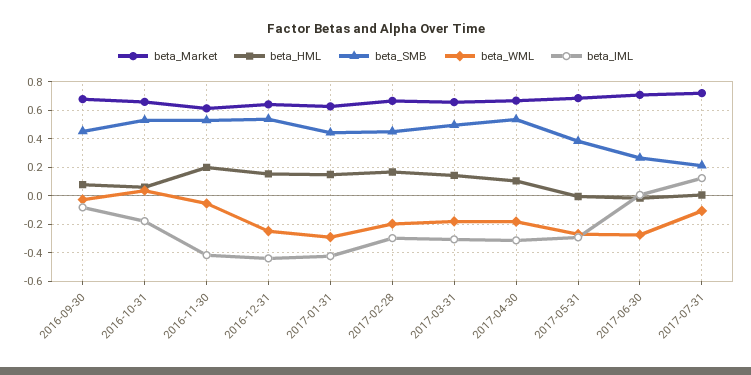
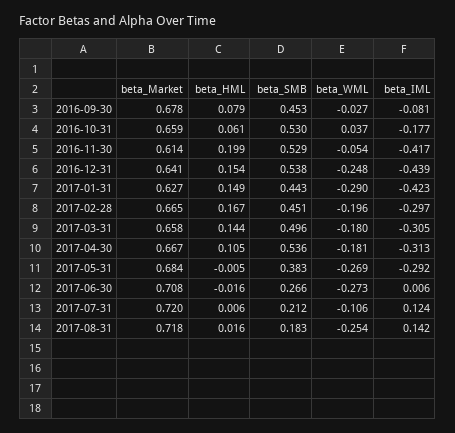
beta_Market, 2017-08-31: none -> 0.718
beta_HML, 2017-08-31: none -> 0.016
beta_SMB, 2017-08-31: none -> 0.183
beta_WML, 2017-08-31: none -> -0.254
beta_IML, 2017-08-31: none -> 0.142

